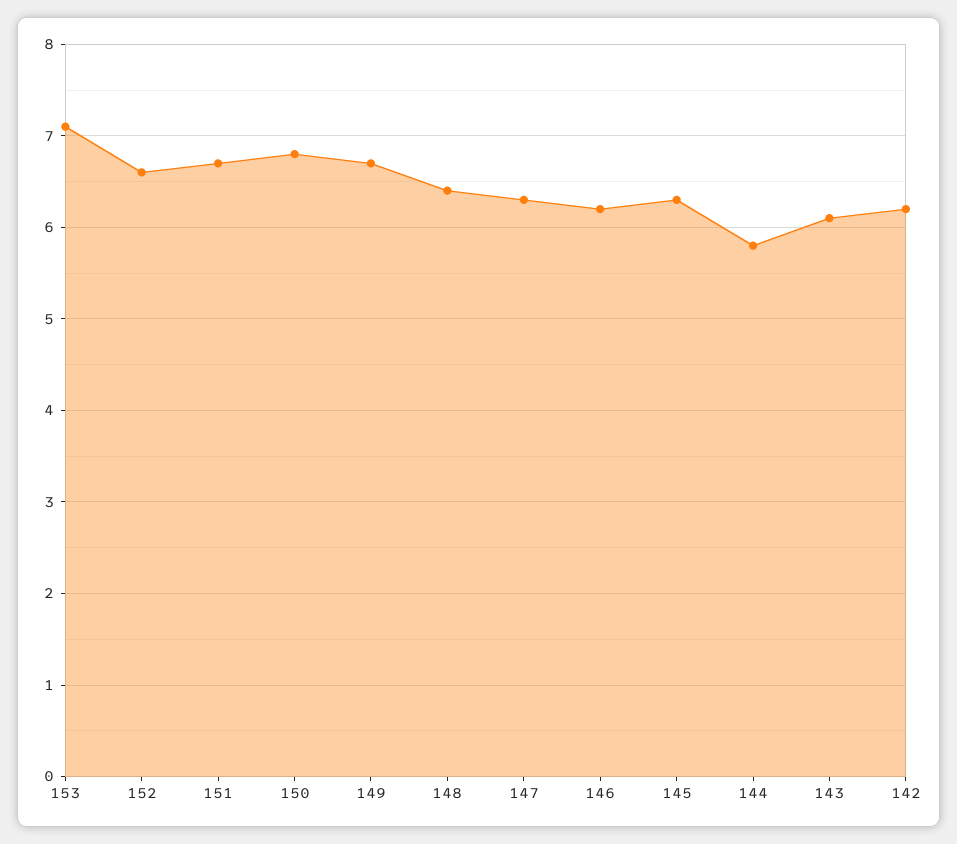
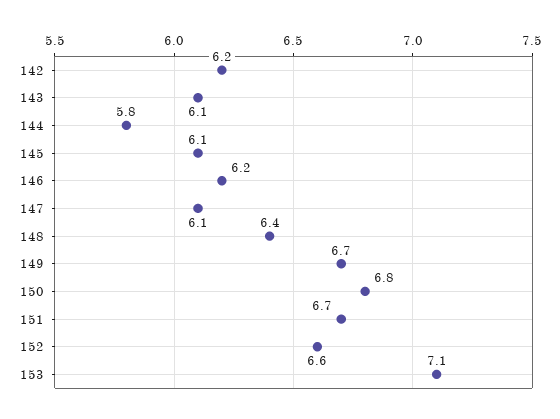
147: 6.3 -> 6.1
145: 6.3 -> 6.1

